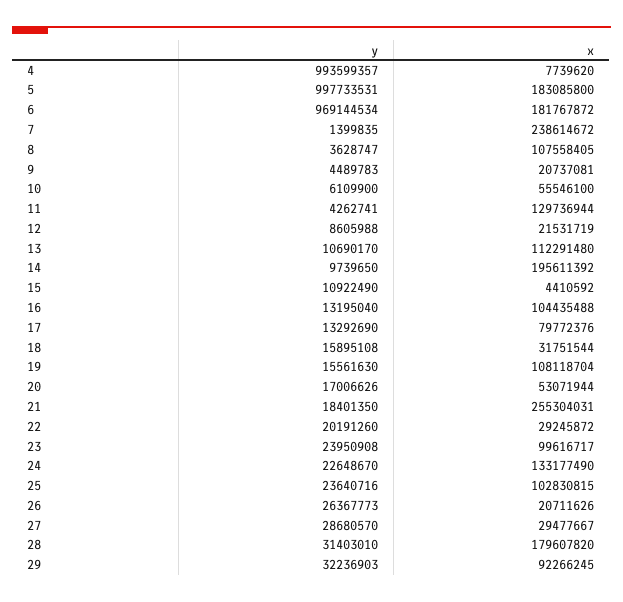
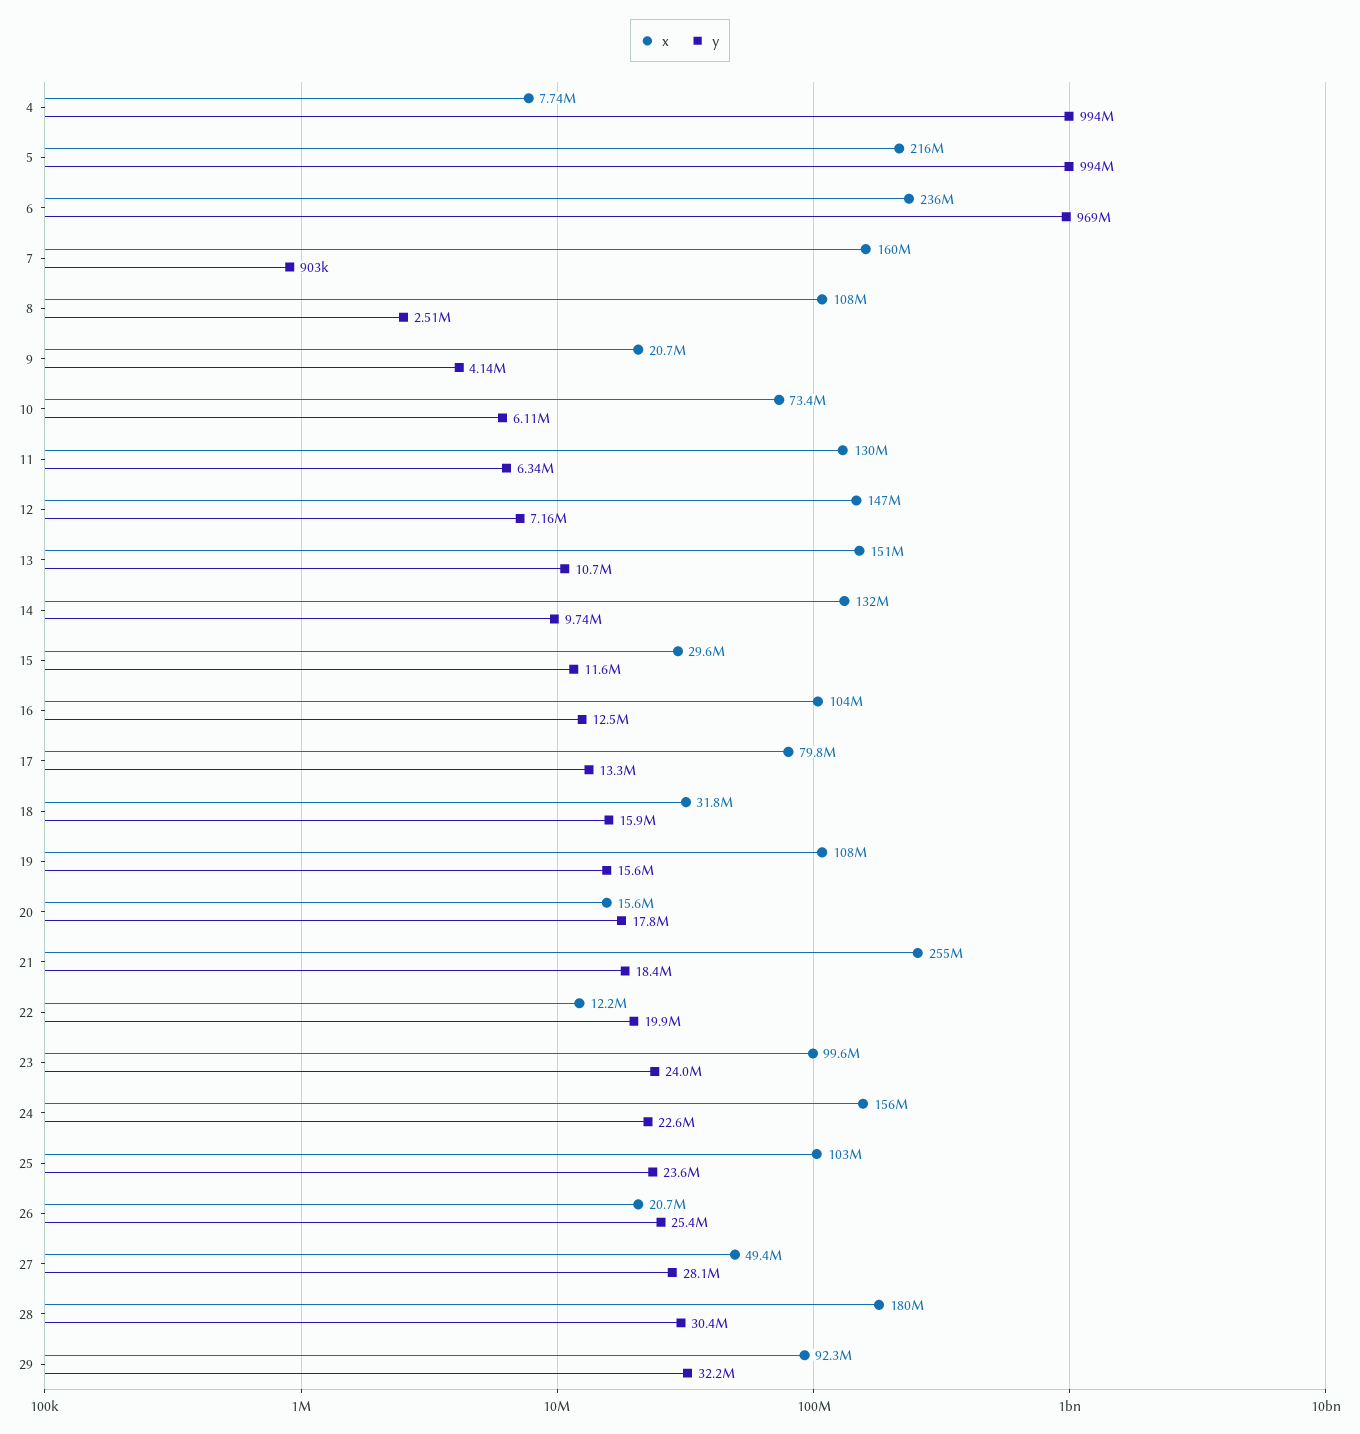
y, 5: 997733531 -> 994000000
x, 5: 183085800 -> 216000000
x, 6: 181767872 -> 236000000
y, 7: 1399835 -> 903000
x, 7: 238614672 -> 160000000
y, 8: 3628747 -> 2510000
y, 9: 4489783 -> 4140000
x, 10: 55546100 -> 73400000
y, 11: 4262741 -> 6340000
y, 12: 8605988 -> 7160000
x, 12: 21531719 -> 147000000
x, 13: 112291480 -> 151000000
x, 14: 195611392 -> 132000000
y, 15: 10922490 -> 11600000
x, 15: 4410592 -> 29600000
y, 16: 13195040 -> 12500000
y, 20: 17006626 -> 17800000
x, 20: 53071944 -> 15600000
y, 22: 20191260 -> 19900000
x, 22: 29245872 -> 12200000
x, 24: 133177490 -> 156000000
y, 26: 26367773 -> 25400000
y, 27: 28680570 -> 28100000
x, 27: 29477667 -> 49400000
y, 28: 31403010 -> 30400000

